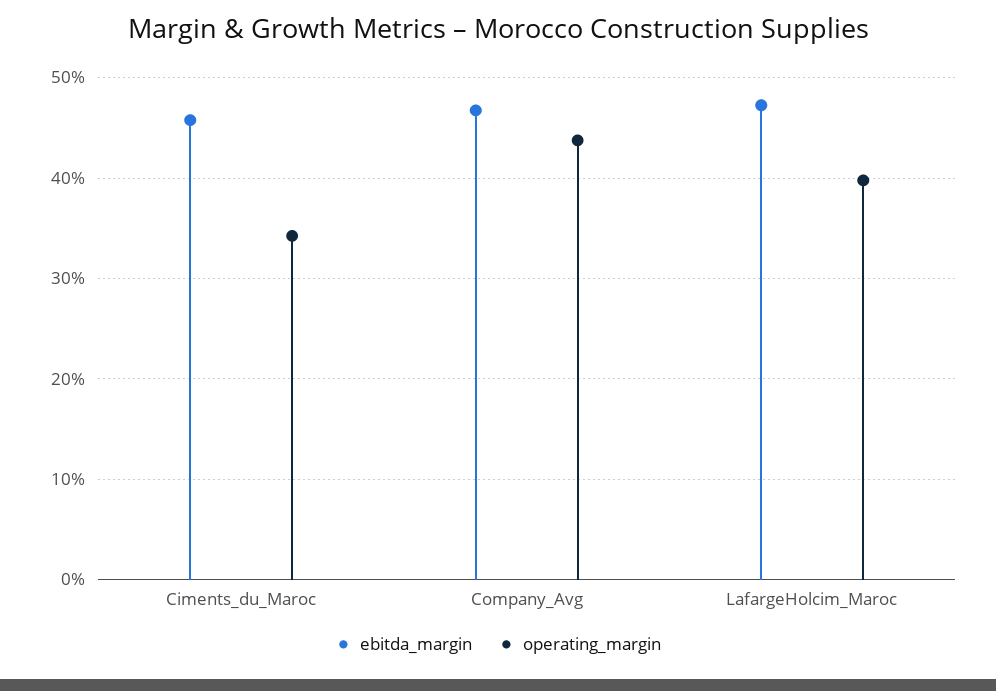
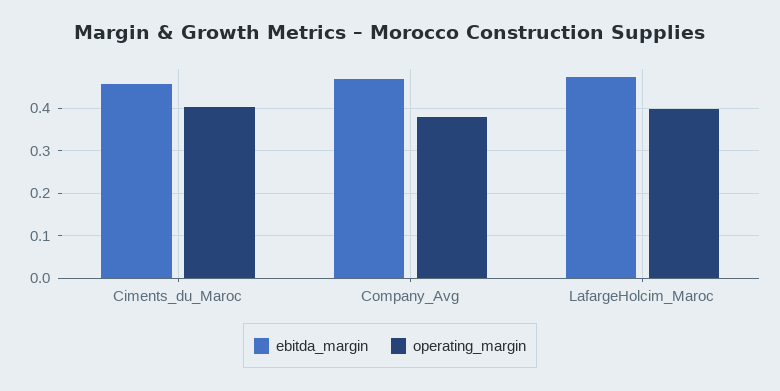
operating_margin, Ciments_du_Maroc: 0.34 -> 0.4
operating_margin, Company_Avg: 0.44 -> 0.38

